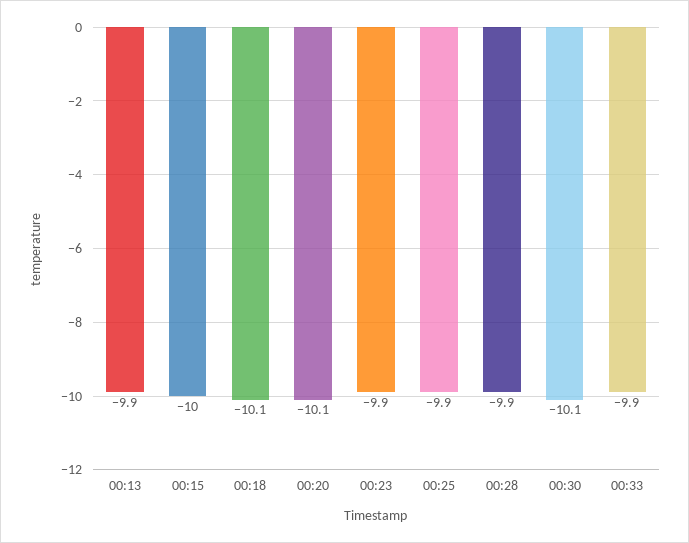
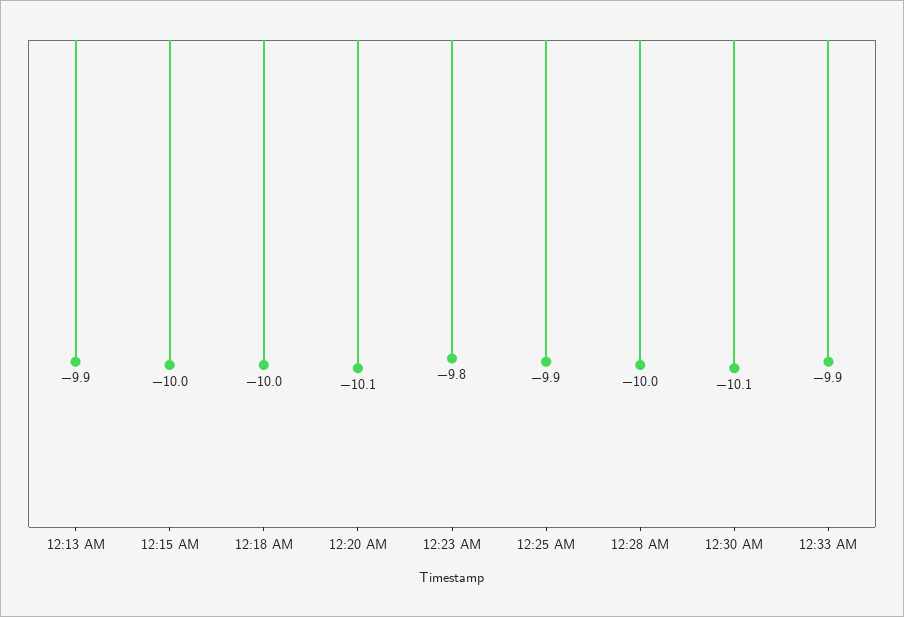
00:18: -10.1 -> -10
00:23: -9.9 -> -9.8
00:28: -9.9 -> -10

